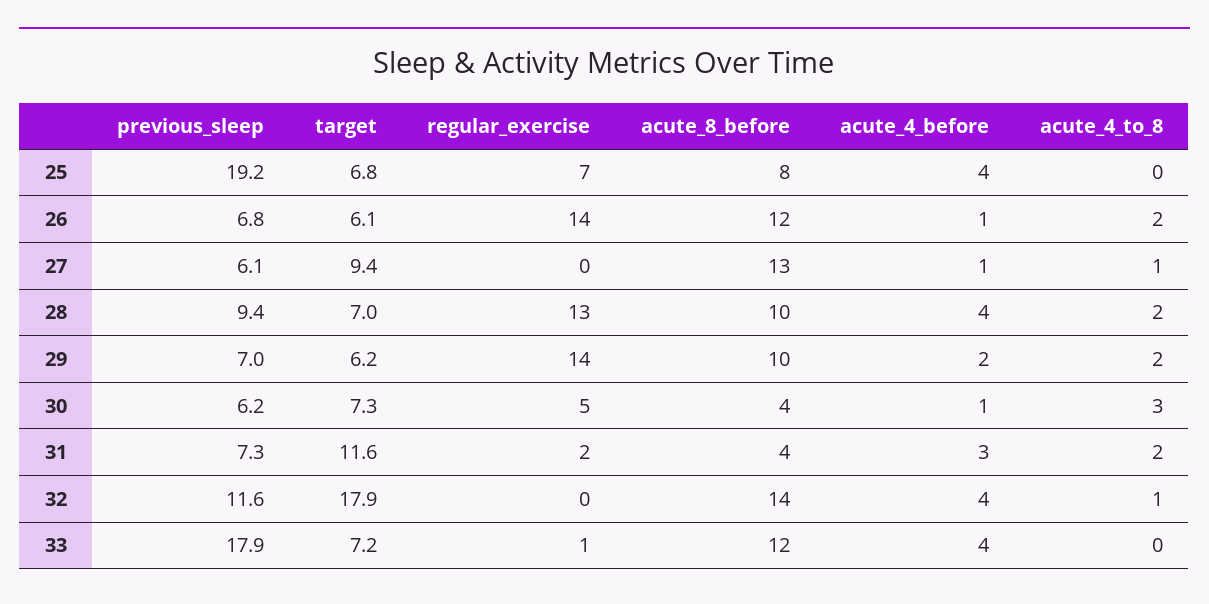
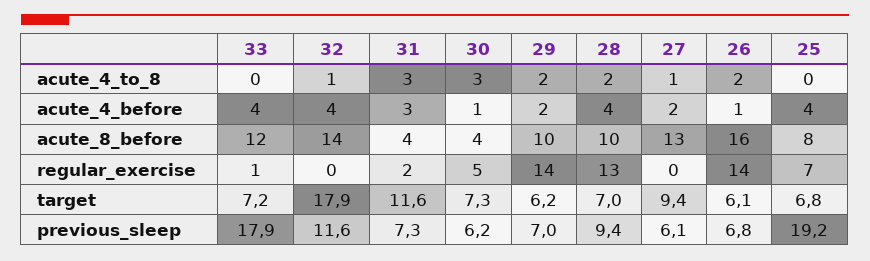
acute_8_before, 26: 12 -> 16
acute_4_before, 27: 1 -> 2
acute_4_to_8, 31: 2 -> 3

